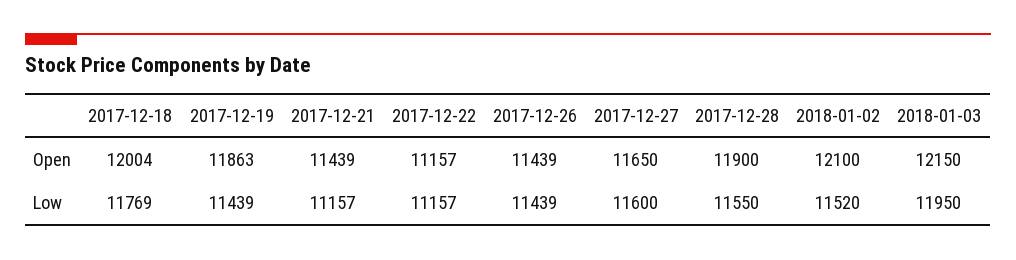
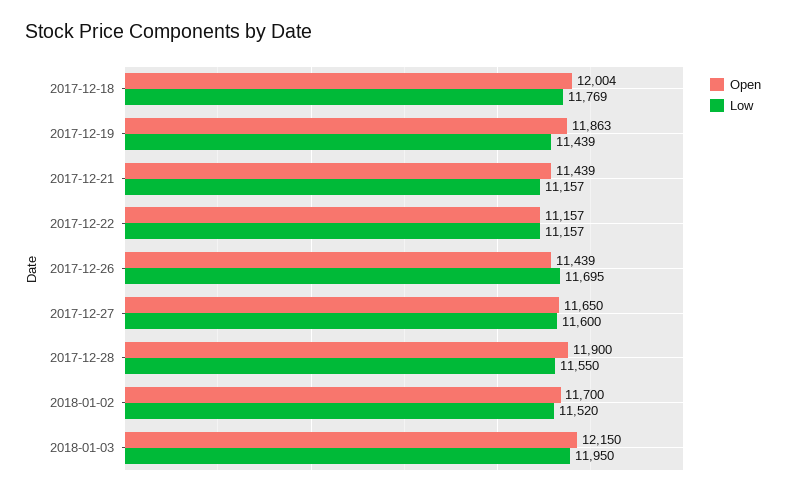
Open, 2018-01-02: 12100 -> 11700
Low, 2017-12-26: 11439 -> 11695

